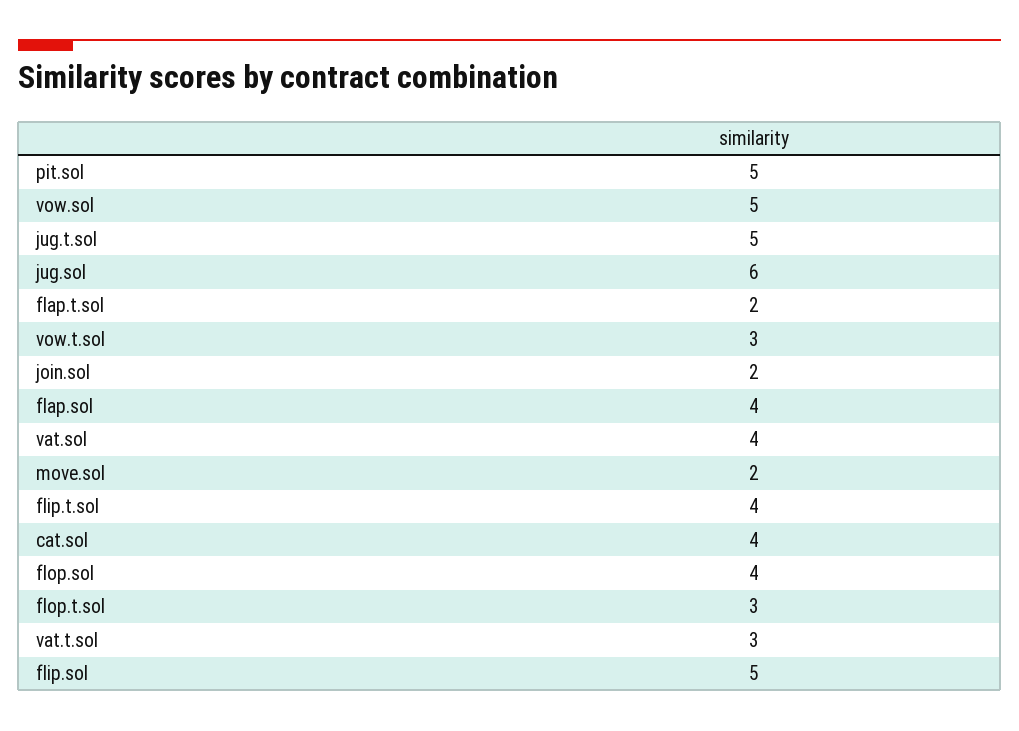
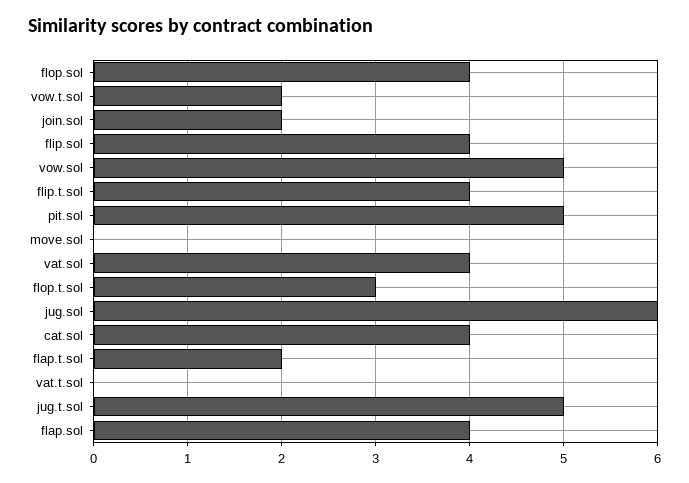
vow.t.sol: 3 -> 2
move.sol: 2 -> 0
vat.t.sol: 3 -> 0
flip.sol: 5 -> 4

